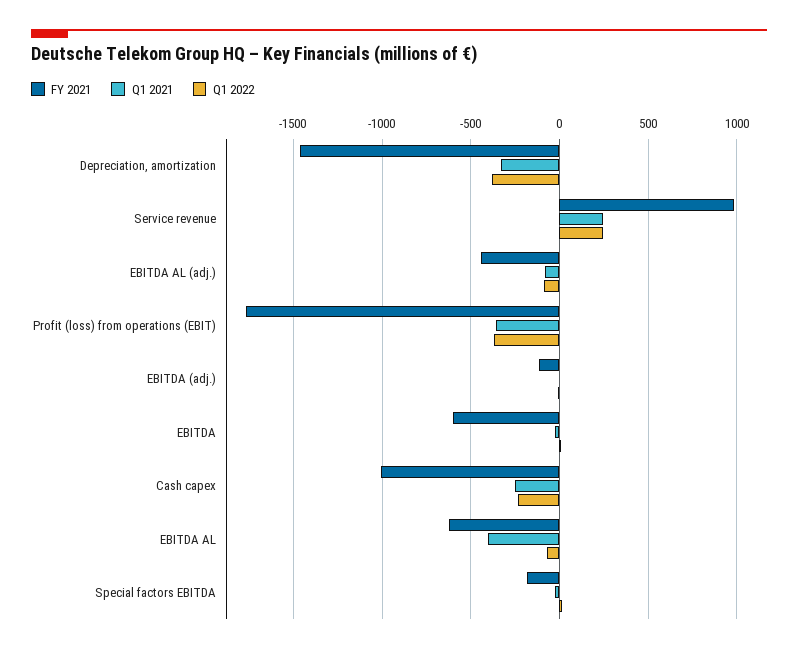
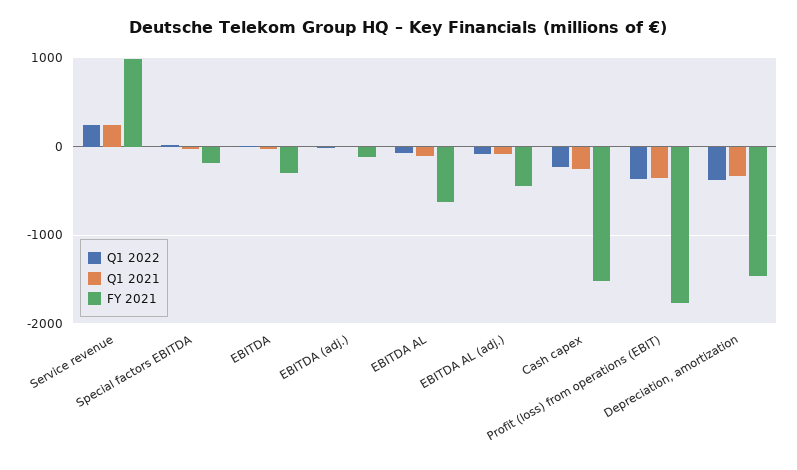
FY 2021, EBITDA: -600 -> -300
FY 2021, Cash capex: -1000 -> -1500
Q1 2021, EBITDA AL: -400 -> -100

